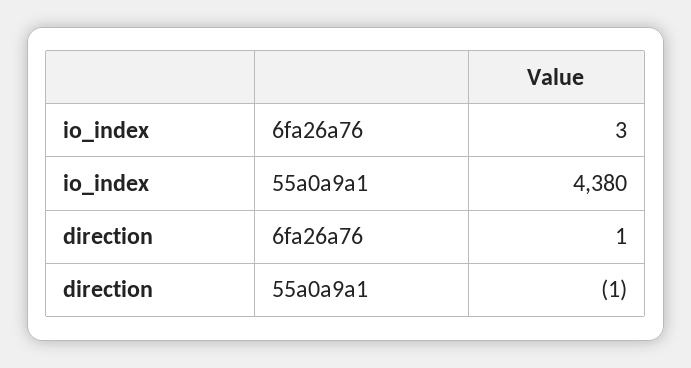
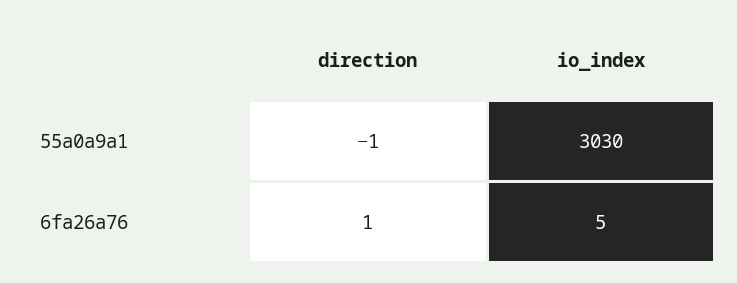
io_index, 6fa26a76: 3 -> 5
io_index, 55a0a9a1: 4380 -> 3030

